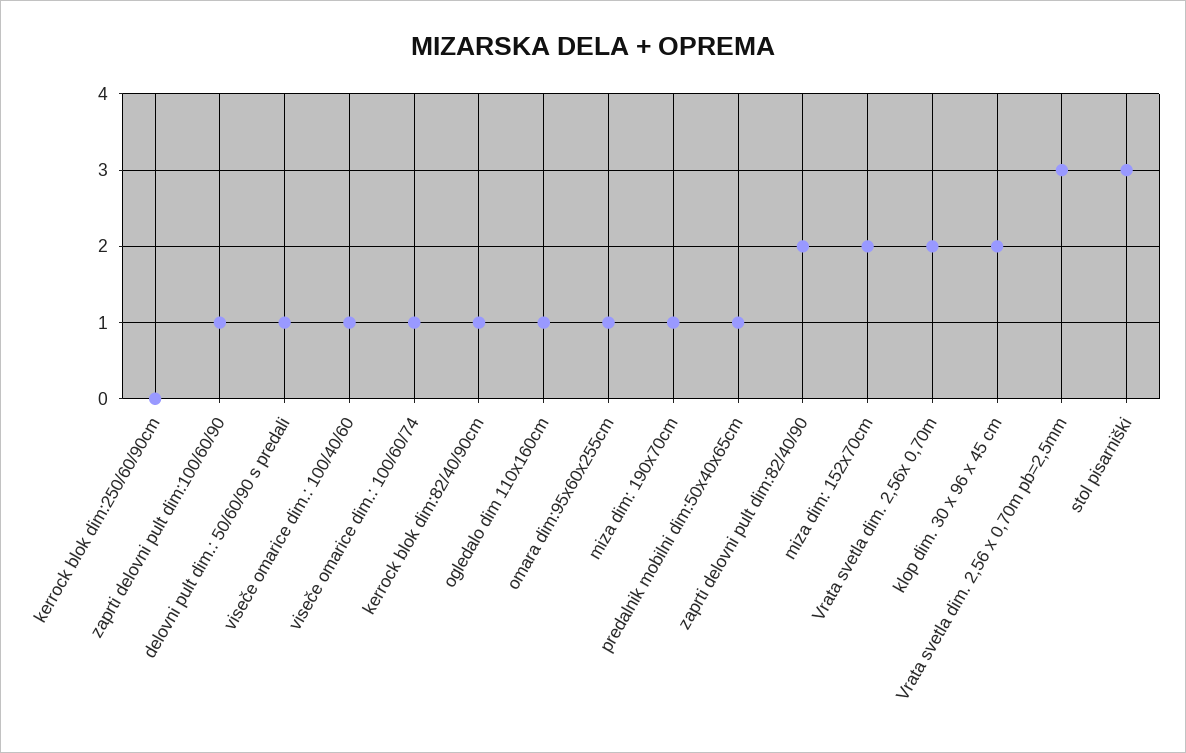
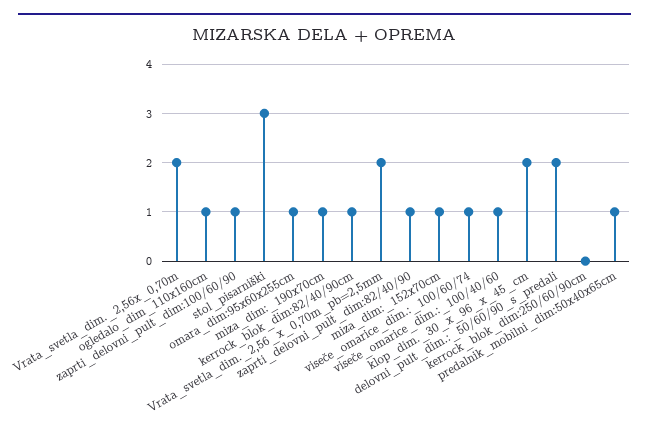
delovni pult dim.: 50/60/90 s predali: 1 -> 2
zaprti delovni pult dim:82/40/90: 2 -> 1
miza dim: 152x70cm: 2 -> 1
Vrata svetla dim. 2,56 x 0,70m pb=2,5mm: 3 -> 2

